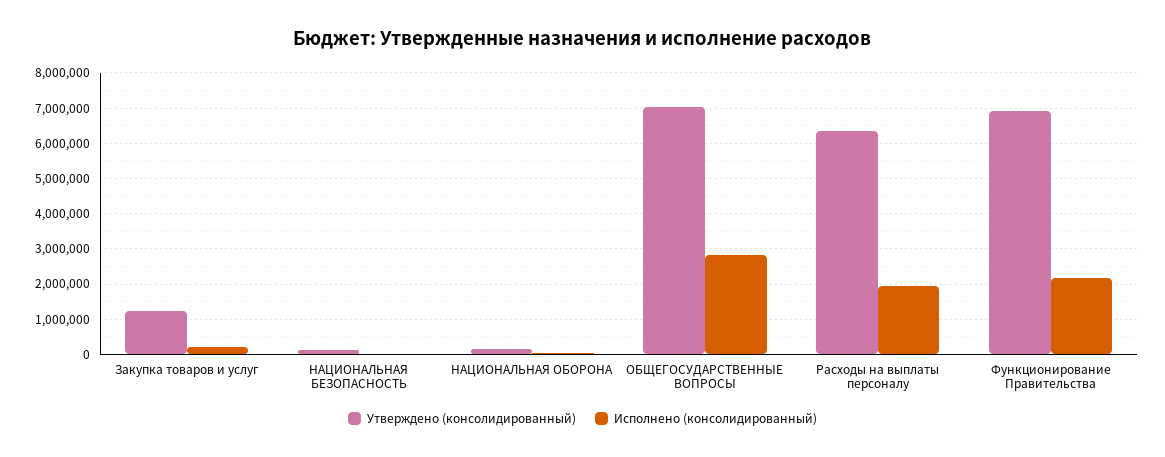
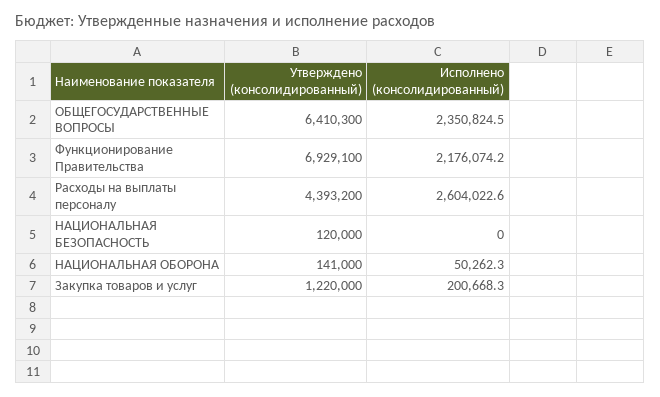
Утверждено (консолидированный), ОБЩЕГОСУДАРСТВЕННЫЕ ВОПРОСЫ: 7000000 -> 6410300
Исполнено (консолидированный), ОБЩЕГОСУДАРСТВЕННЫЕ ВОПРОСЫ: 2800000 -> 2350824.5
Утверждено (консолидированный), Расходы на выплаты персоналу: 6400000 -> 4393200
Исполнено (консолидированный), Расходы на выплаты персоналу: 2000000 -> 2604022.6

